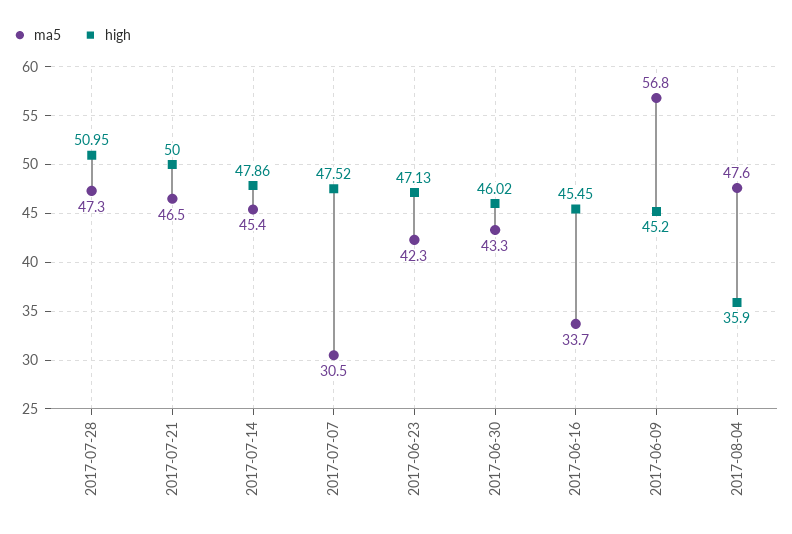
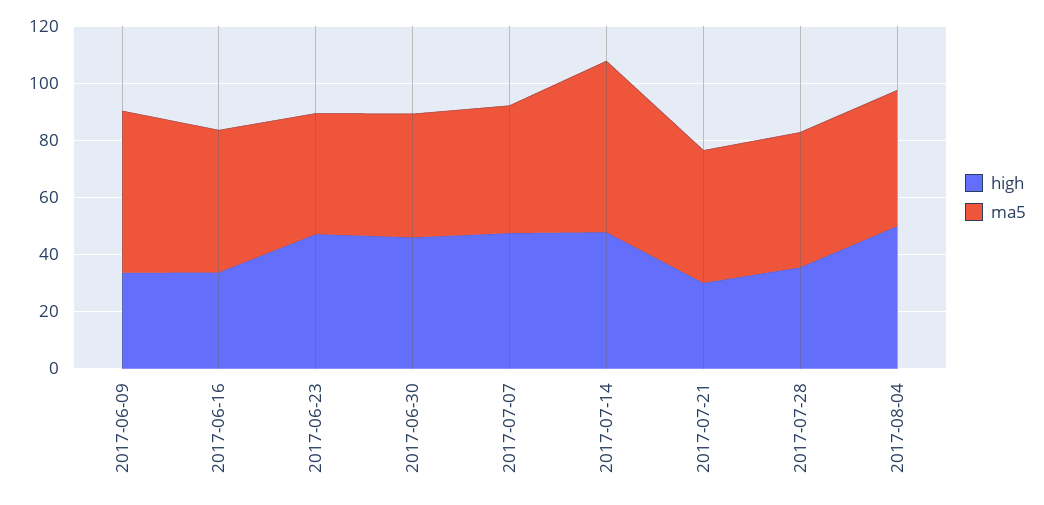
high, 2017-07-28: 50.95 -> 35
high, 2017-07-21: 50 -> 30
ma5, 2017-07-14: 45.4 -> 60
ma5, 2017-07-07: 30.5 -> 45
ma5, 2017-06-16: 33.7 -> 50
high, 2017-06-16: 45.45 -> 35
high, 2017-06-09: 45.2 -> 35
high, 2017-08-04: 35.9 -> 50

